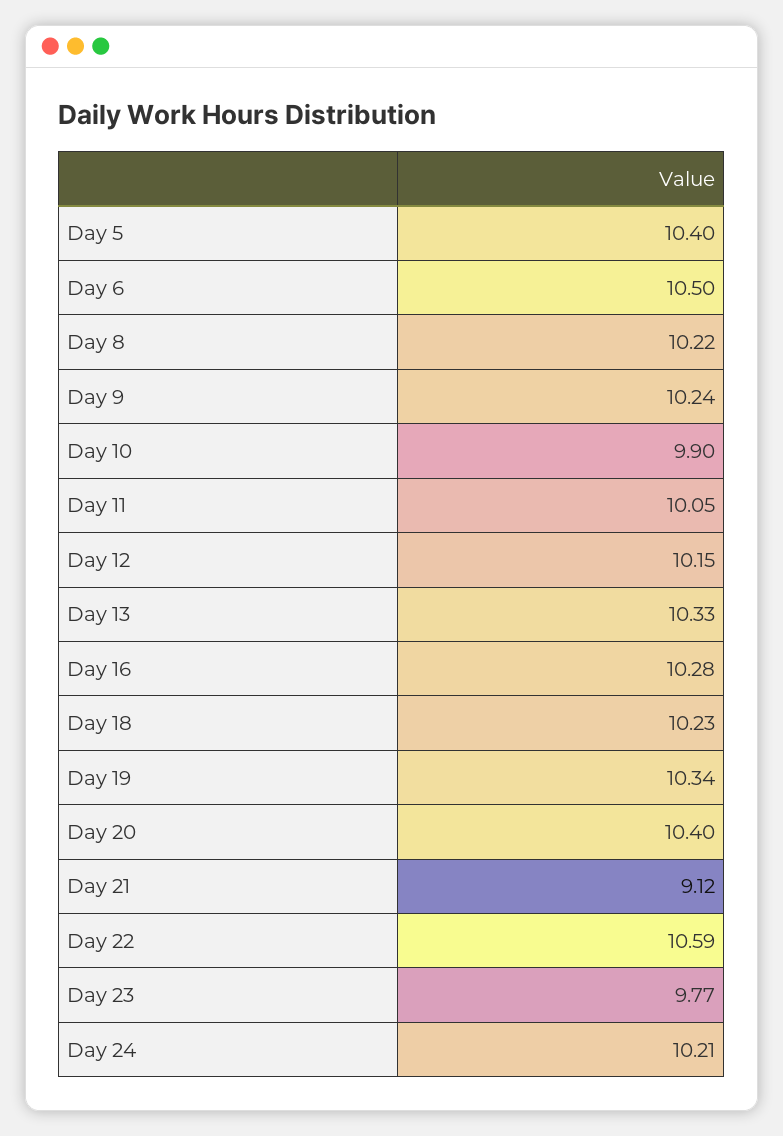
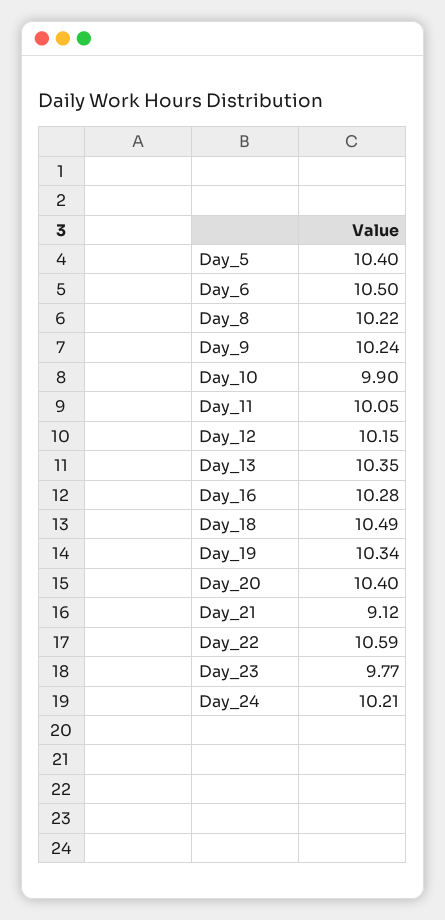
Day 13: 10.33 -> 10.35
Day 18: 10.23 -> 10.49

